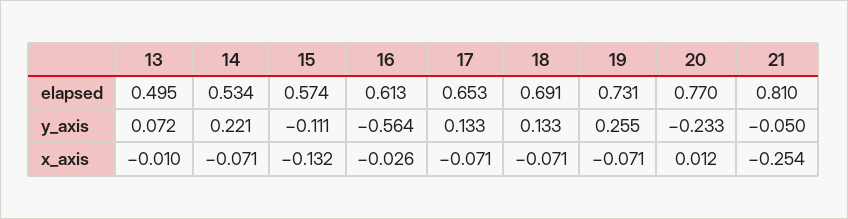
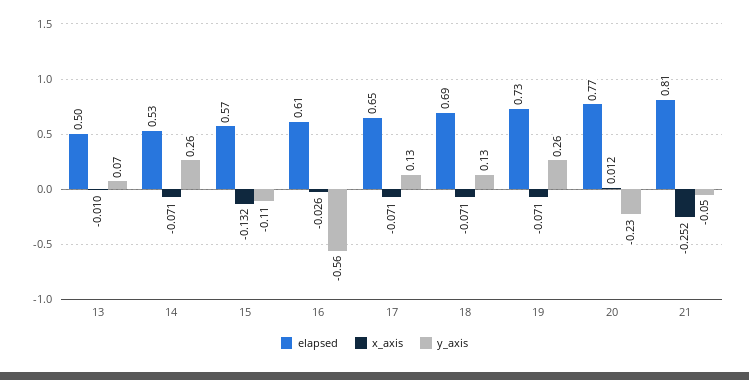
y_axis, 14: 0.221 -> 0.26
x_axis, 21: -0.254 -> -0.252

